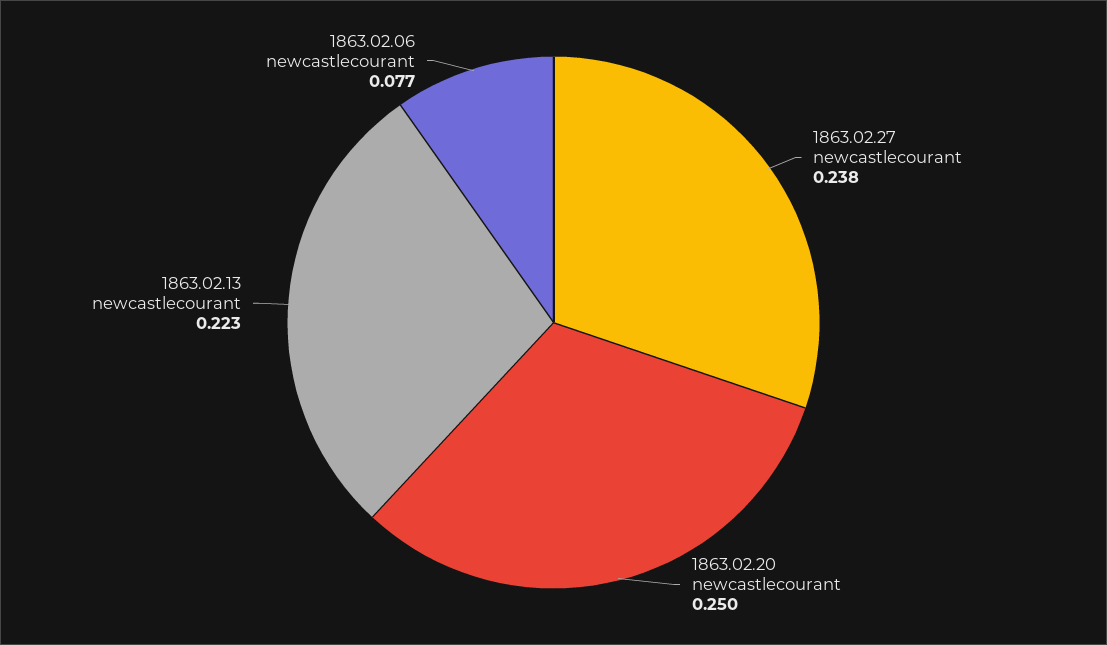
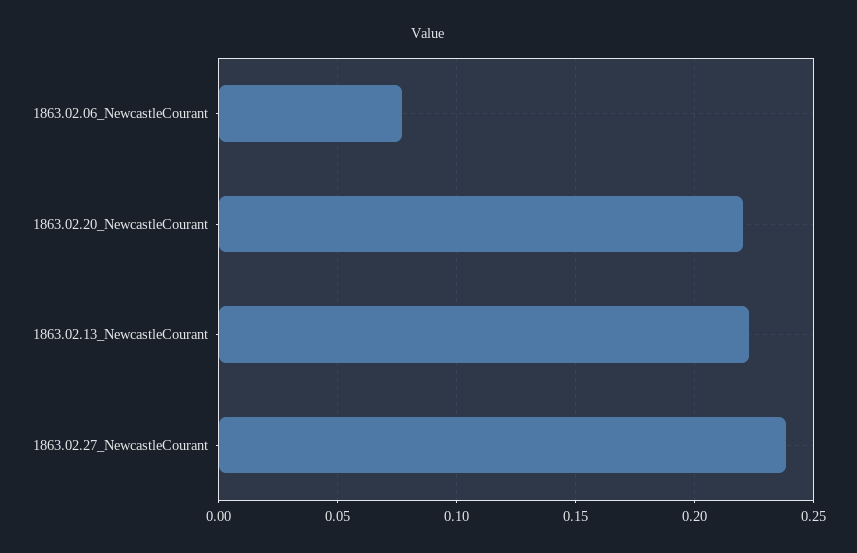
1863.02.20 newcastlecourant: 0.25 -> 0.22

